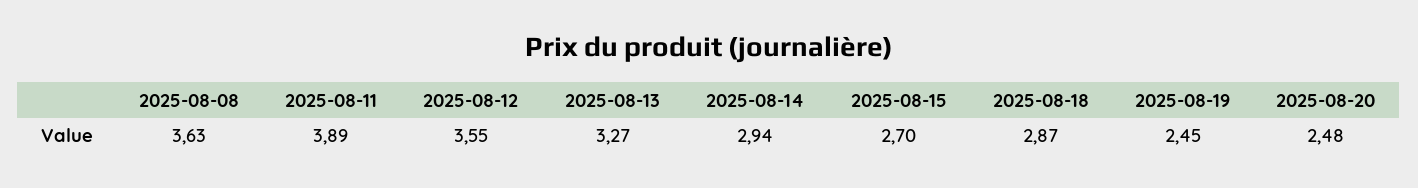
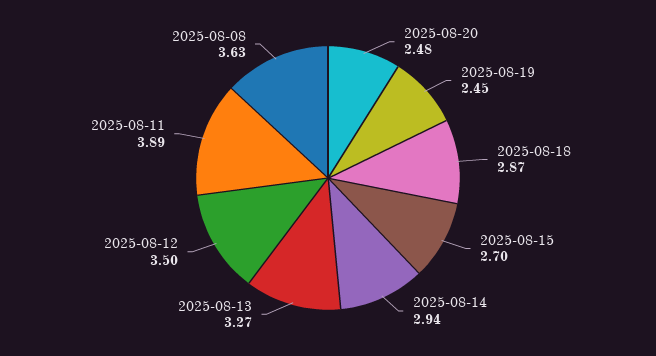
2025-08-12: 3.55 -> 3.5

